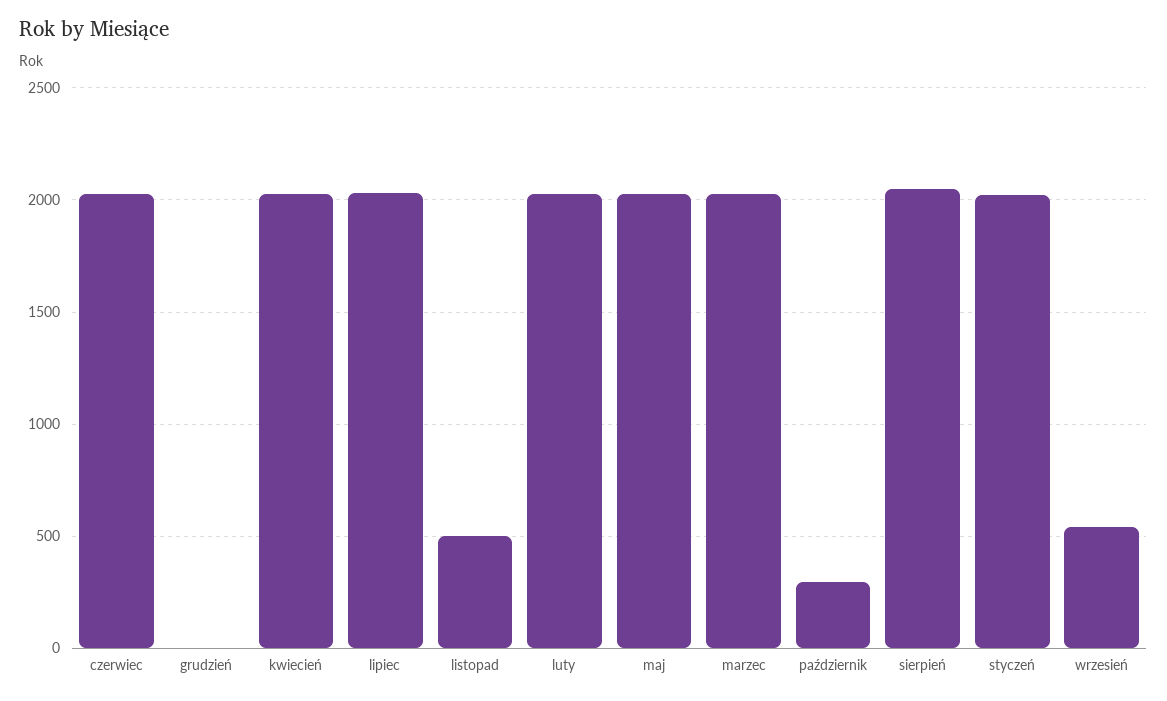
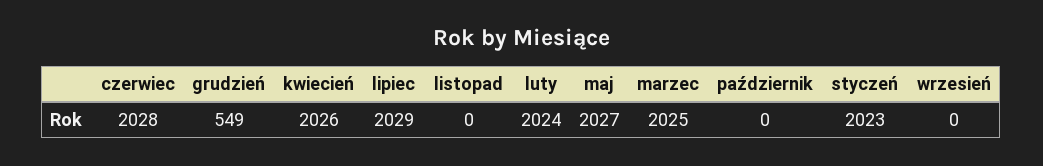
grudzień: 0 -> 549
listopad: 500 -> 0
październik: 300 -> 0
sierpień: 2050 -> none
wrzesień: 550 -> 0

